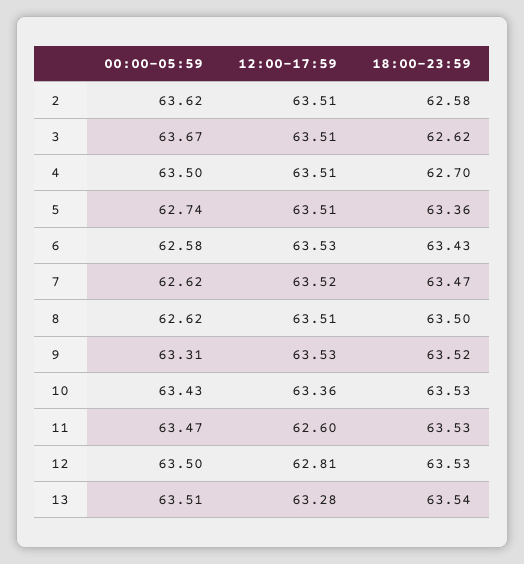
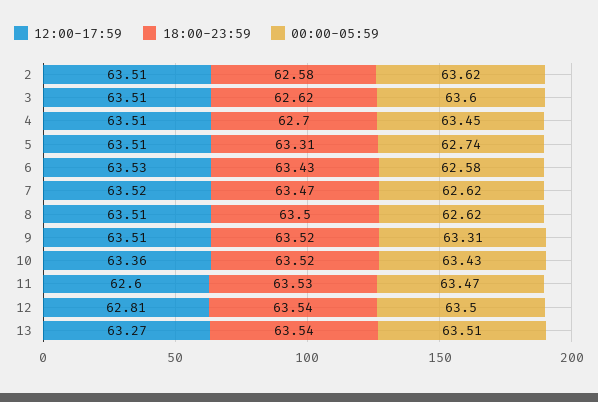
00:00-05:59, 3: 63.67 -> 63.6
00:00-05:59, 4: 63.5 -> 63.45
18:00-23:59, 5: 63.36 -> 63.31
12:00-17:59, 9: 63.53 -> 63.51
18:00-23:59, 10: 63.53 -> 63.52
18:00-23:59, 12: 63.53 -> 63.54
12:00-17:59, 13: 63.28 -> 63.27

